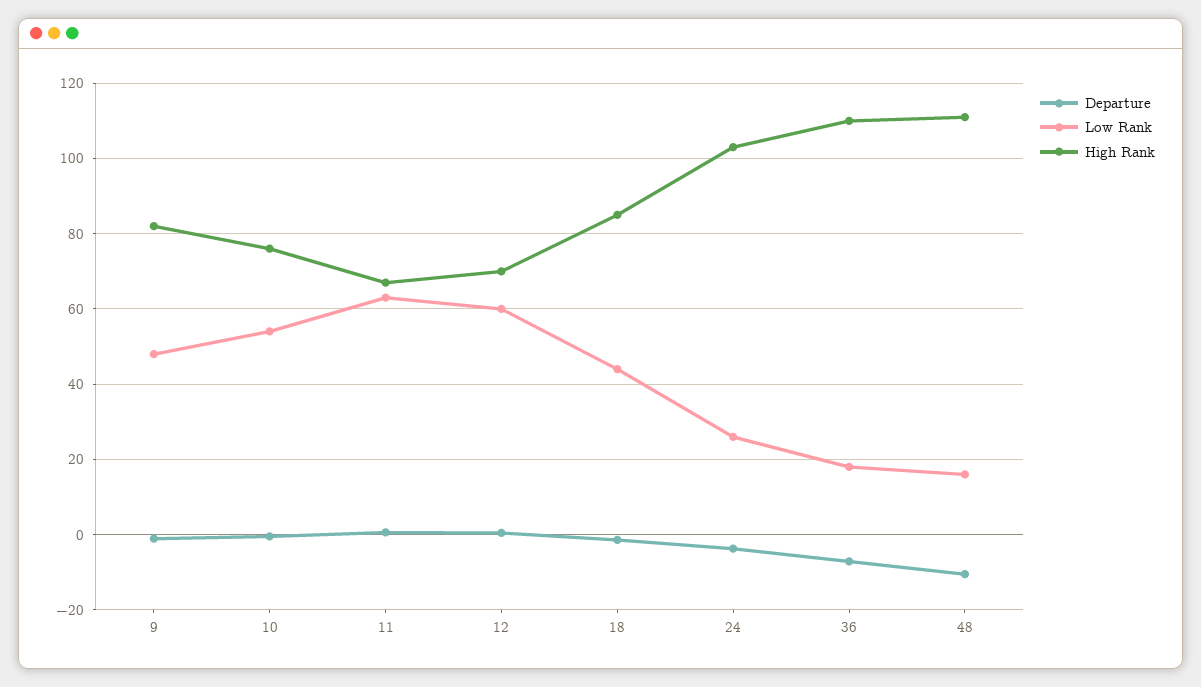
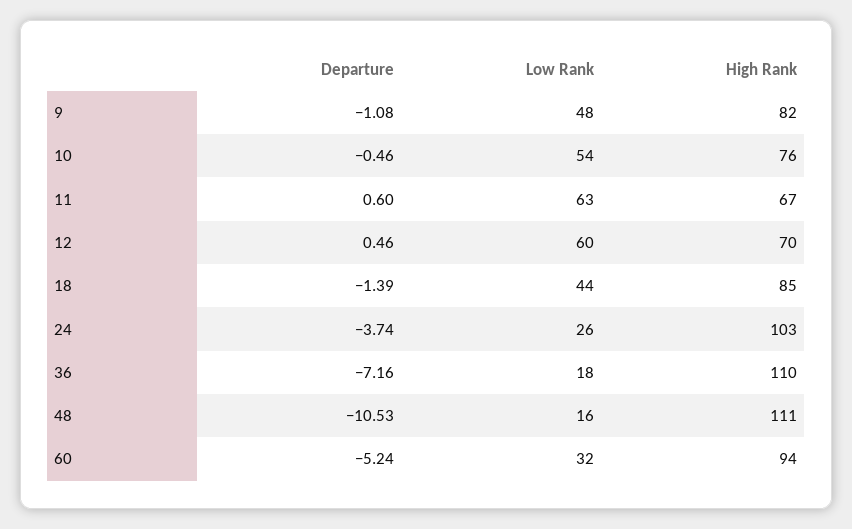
Departure, 60: none -> -5.24
Low Rank, 60: none -> 32
High Rank, 60: none -> 94

